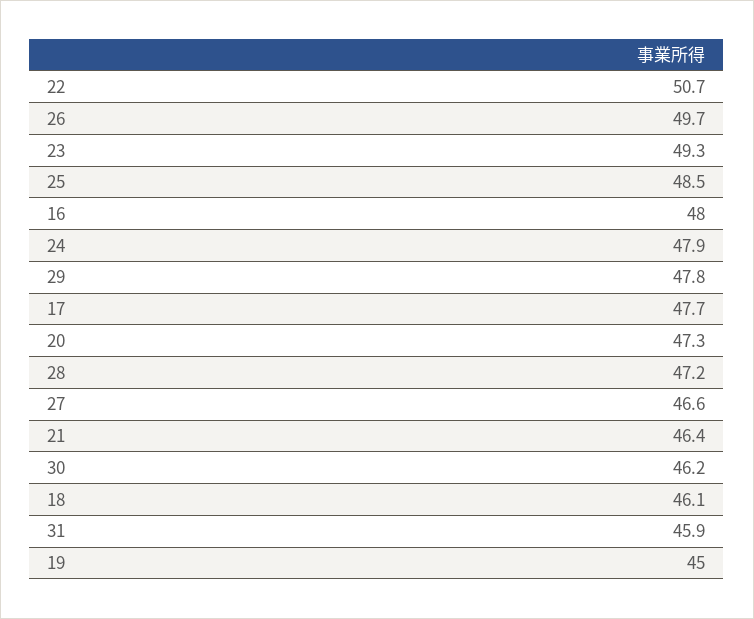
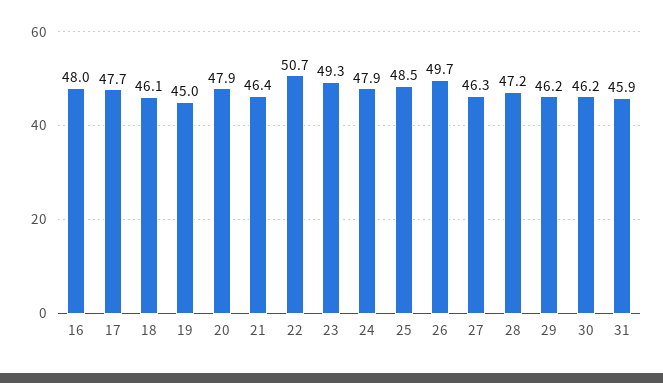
29: 47.8 -> 46.2
20: 47.3 -> 47.9
27: 46.6 -> 46.3

